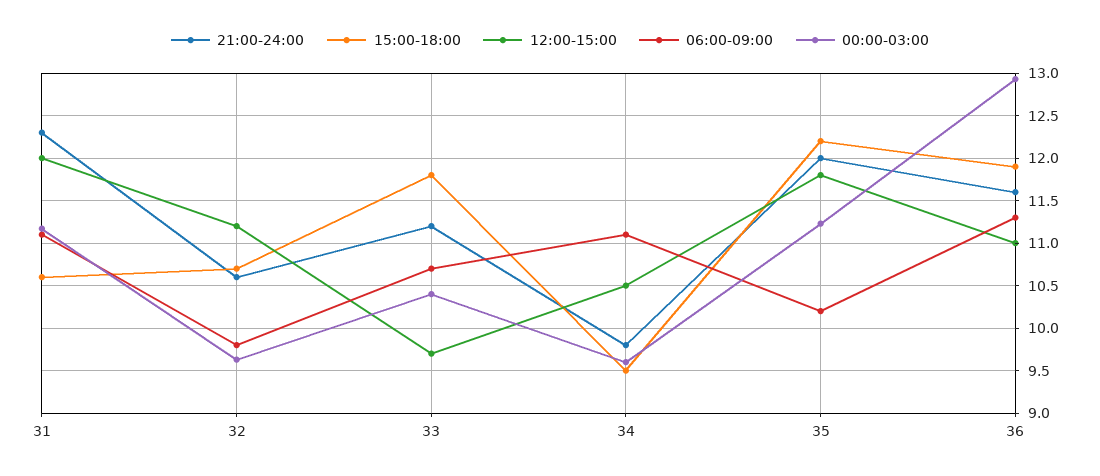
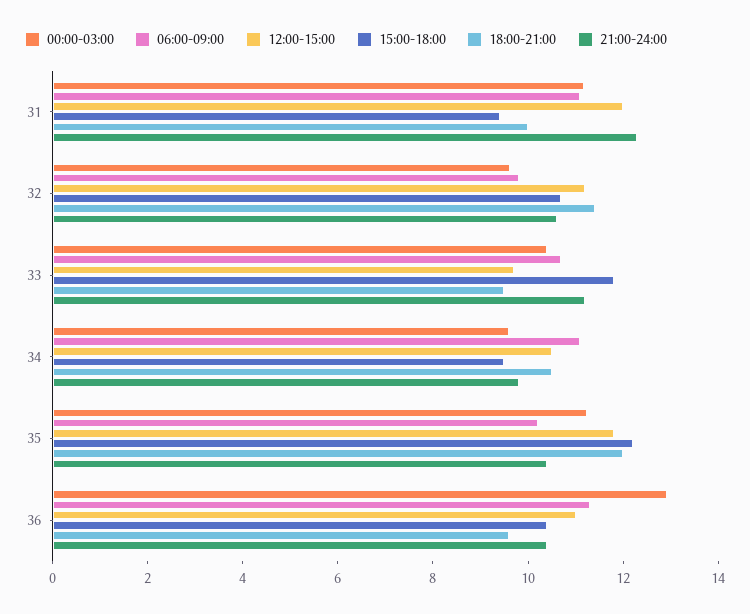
15:00-18:00, 31: 10.6 -> 9.5
21:00-24:00, 35: 12 -> 10.5
21:00-24:00, 36: 11.6 -> 10.5
15:00-18:00, 36: 11.9 -> 10.5
18:00-21:00, 31: none -> 10
18:00-21:00, 32: none -> 11.5
18:00-21:00, 33: none -> 9.5
18:00-21:00, 34: none -> 10.5
18:00-21:00, 35: none -> 12
18:00-21:00, 36: none -> 9.5

